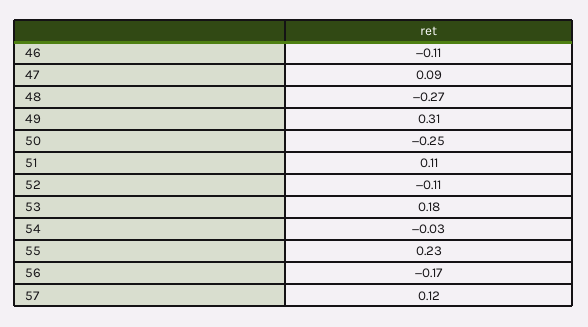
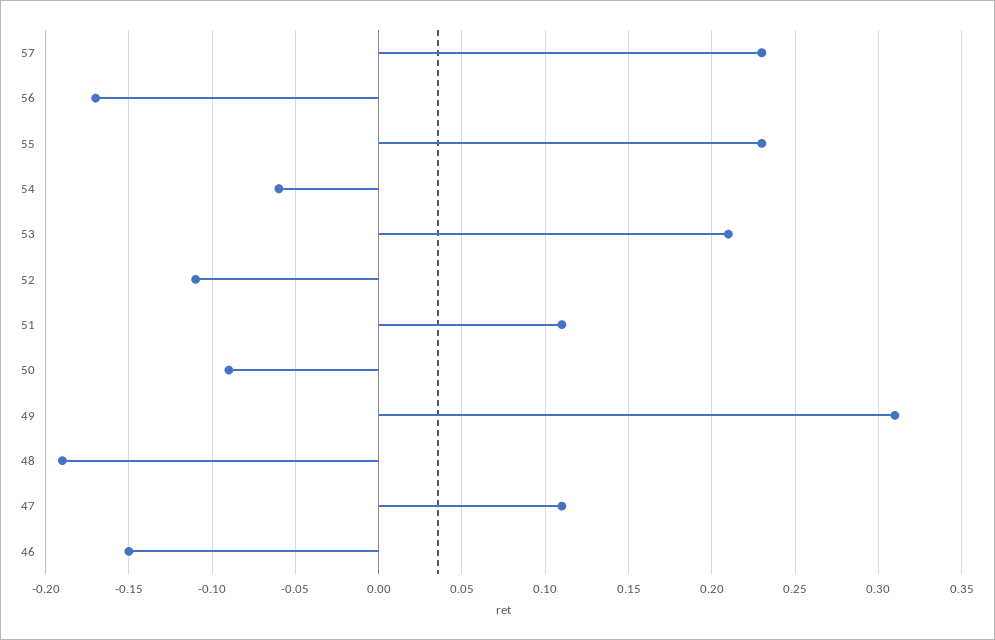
46: -0.11 -> -0.15
47: 0.09 -> 0.11
48: -0.27 -> -0.19
50: -0.25 -> -0.09
53: 0.18 -> 0.21
54: -0.03 -> -0.06
57: 0.12 -> 0.23

